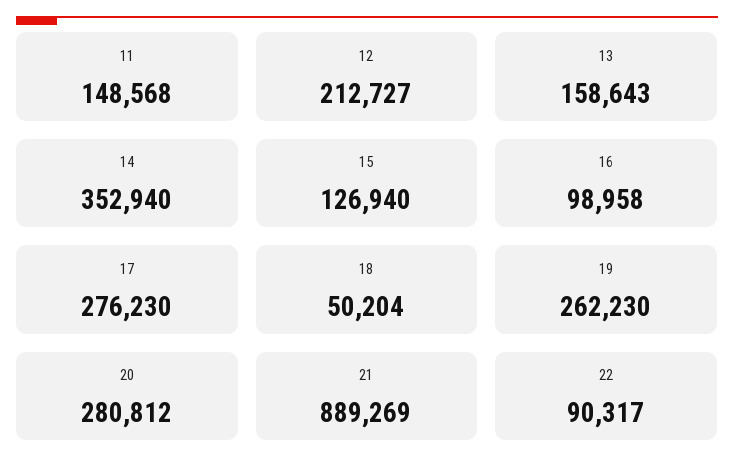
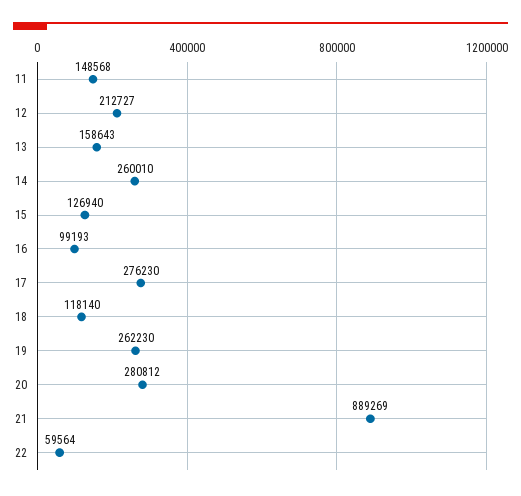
14: 352940 -> 260010
16: 98958 -> 99193
18: 50204 -> 118140
22: 90317 -> 59564

